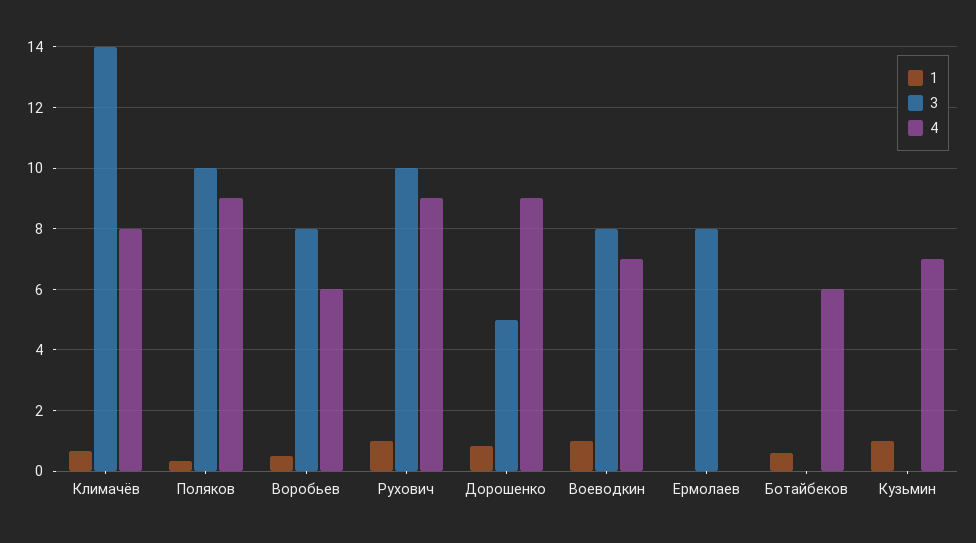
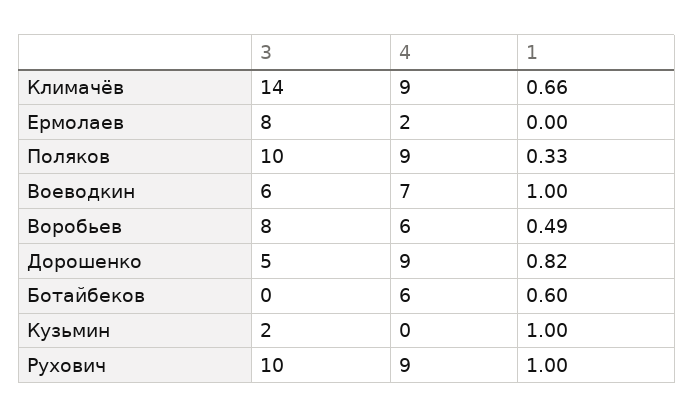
4, Климачёв: 8 -> 9
3, Воеводкин: 8 -> 6
4, Ермолаев: 0 -> 2
3, Кузьмин: 0 -> 2
4, Кузьмин: 7 -> 0

